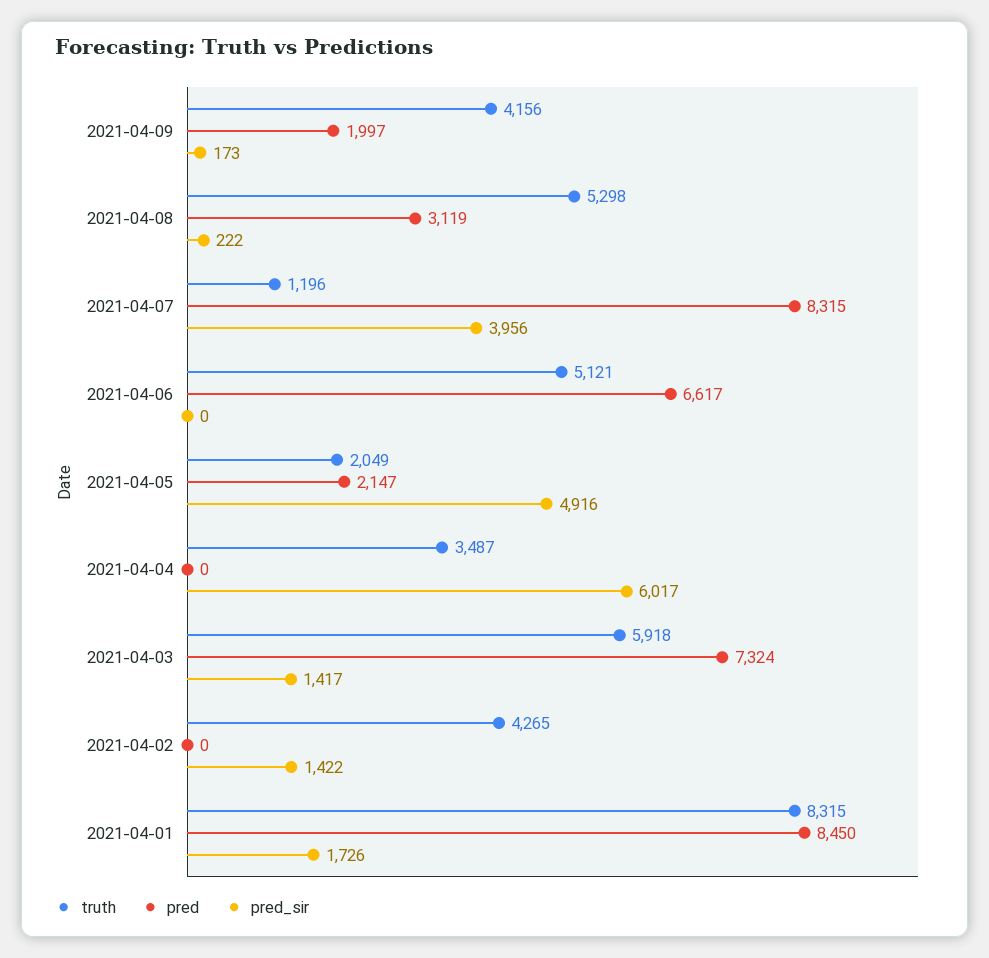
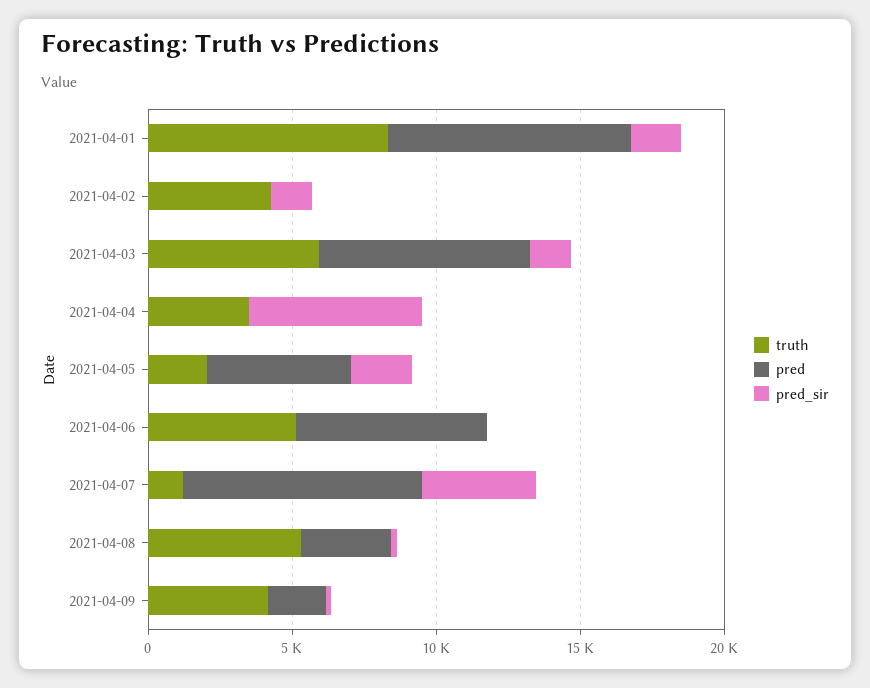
pred, 2021-04-05: 2147 -> 5000
pred_sir, 2021-04-05: 4916 -> 2000

